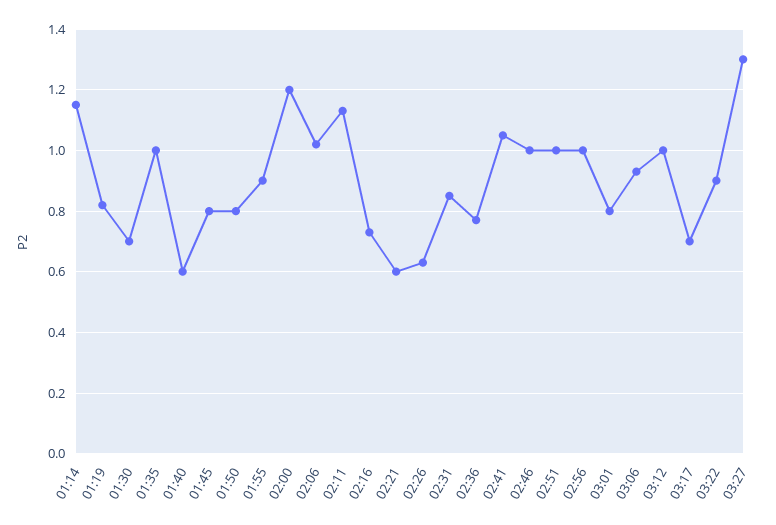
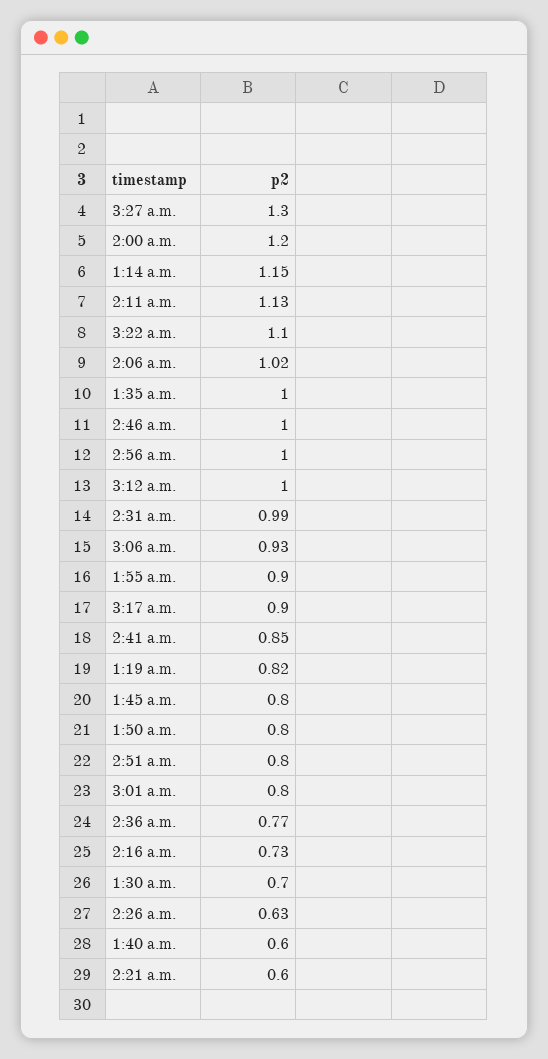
02:31: 0.85 -> 0.99
02:41: 1.05 -> 0.85
02:51: 1 -> 0.8
03:17: 0.7 -> 0.9
03:22: 0.9 -> 1.1

